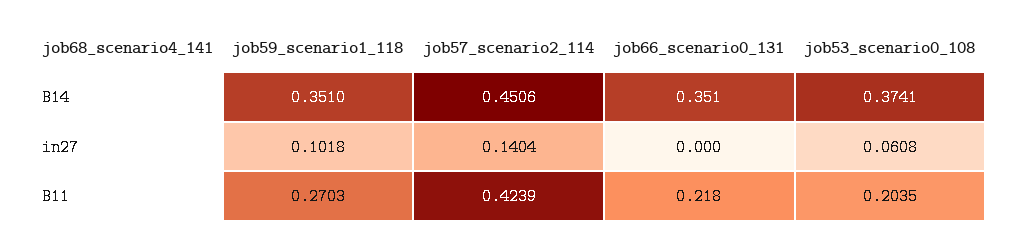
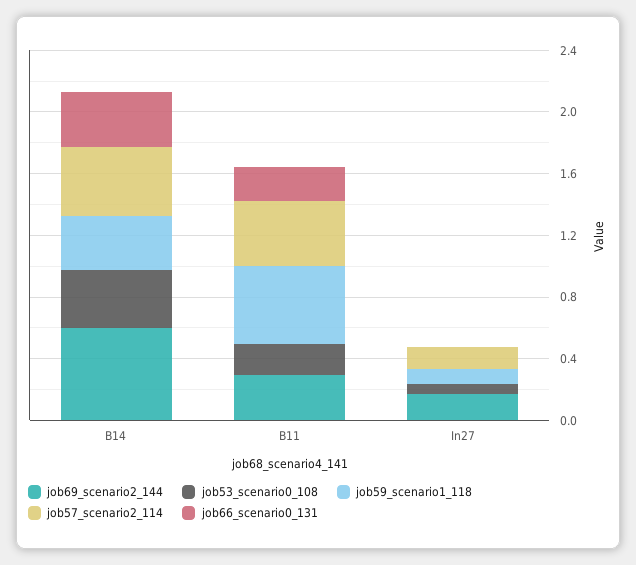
job59_scenario1_118, B11: 0.2703 -> 0.5
job69_scenario2_144, B14: none -> 0.6
job69_scenario2_144, B11: none -> 0.3
job69_scenario2_144, in27: none -> 0.2

